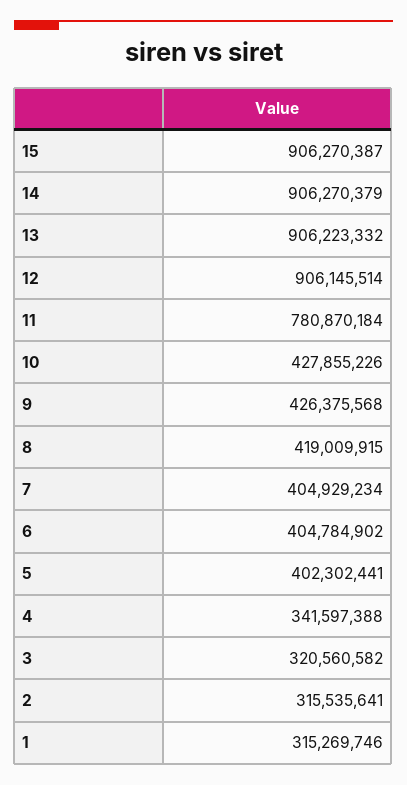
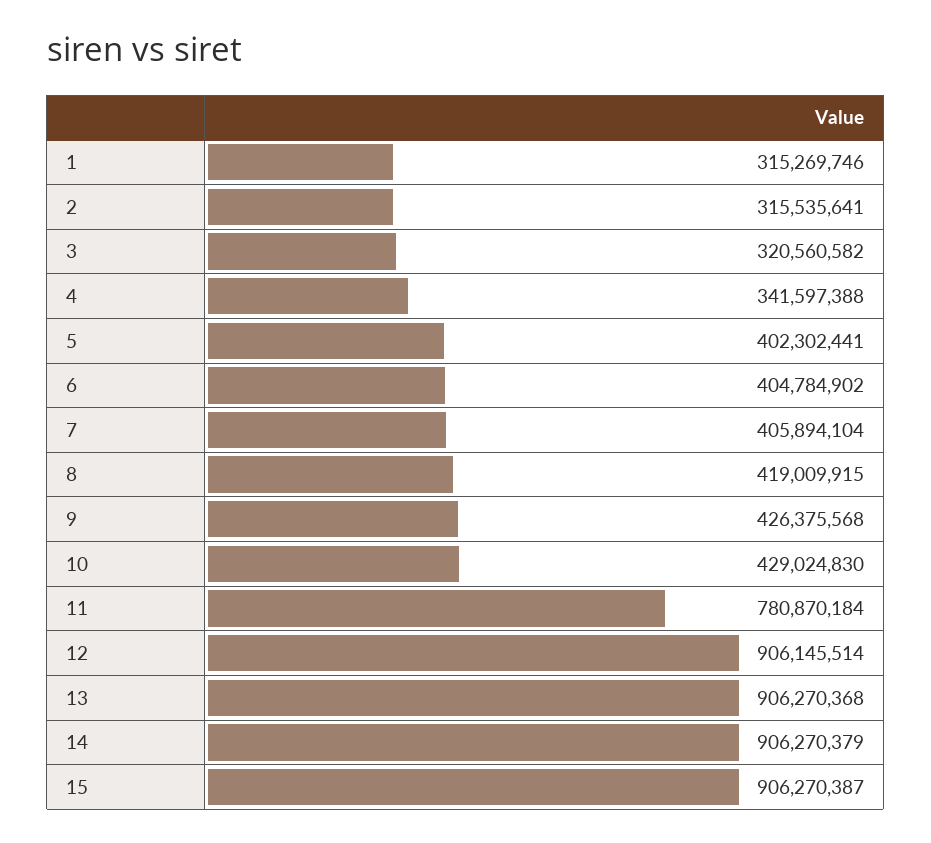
13: 906223332 -> 906270368
10: 427855226 -> 429024830
7: 404929234 -> 405894104

